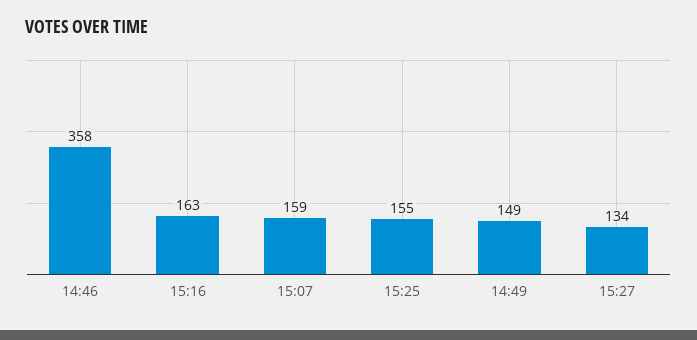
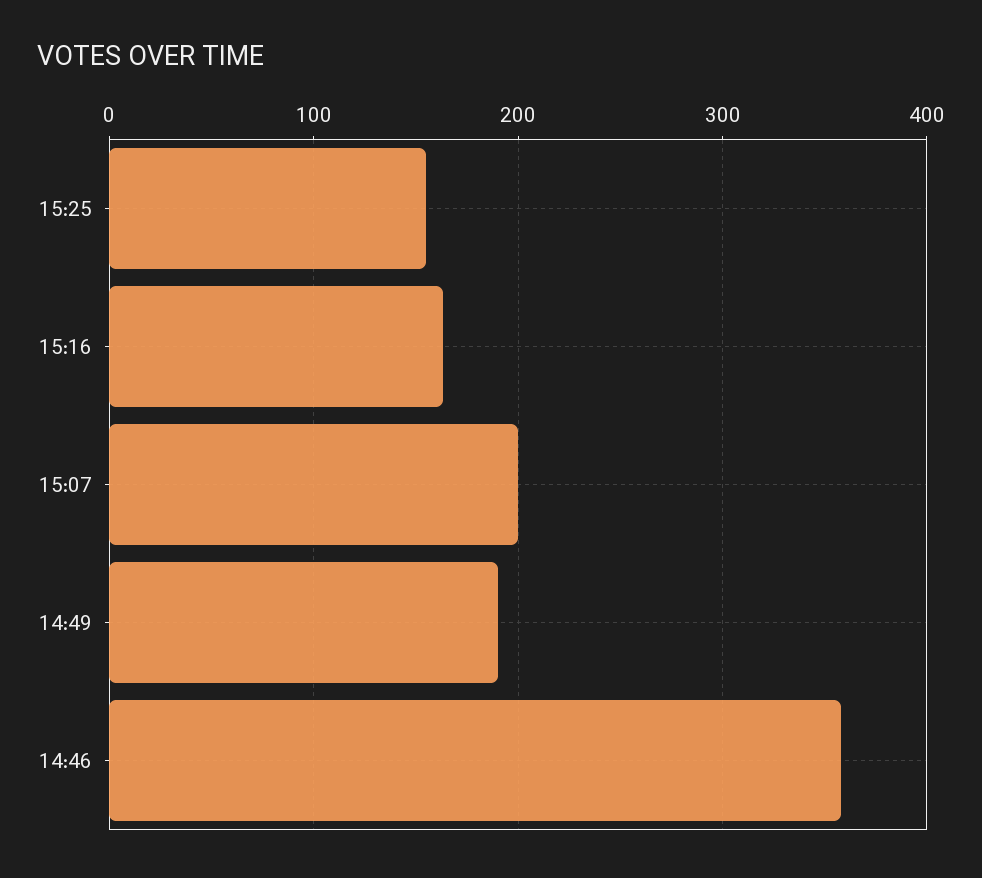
15:07: 159 -> 200
14:49: 149 -> 190
15:27: 134 -> none

